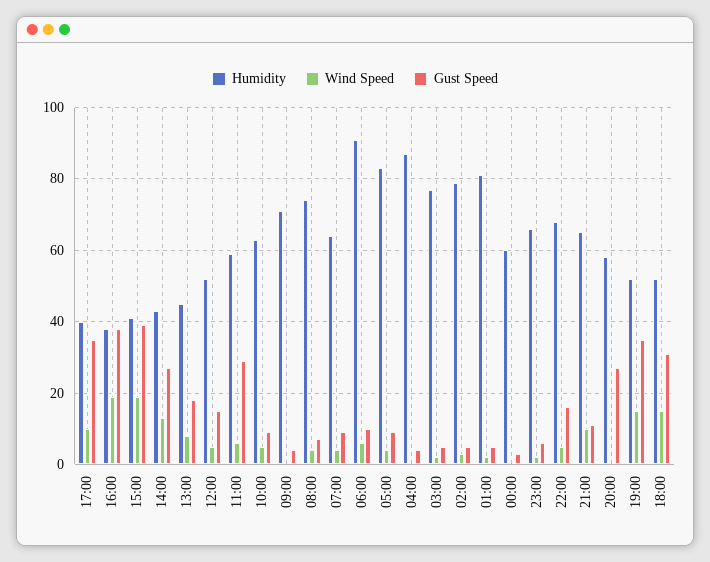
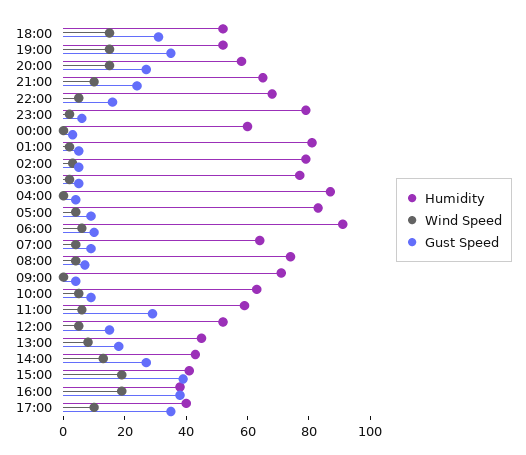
Humidity, 23:00: 65 -> 80
Gust Speed, 21:00: 10 -> 25
Wind Speed, 20:00: 0 -> 15

